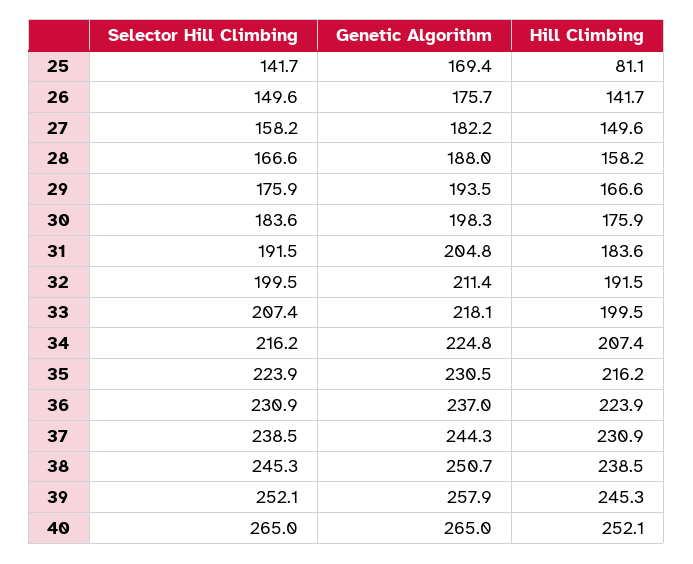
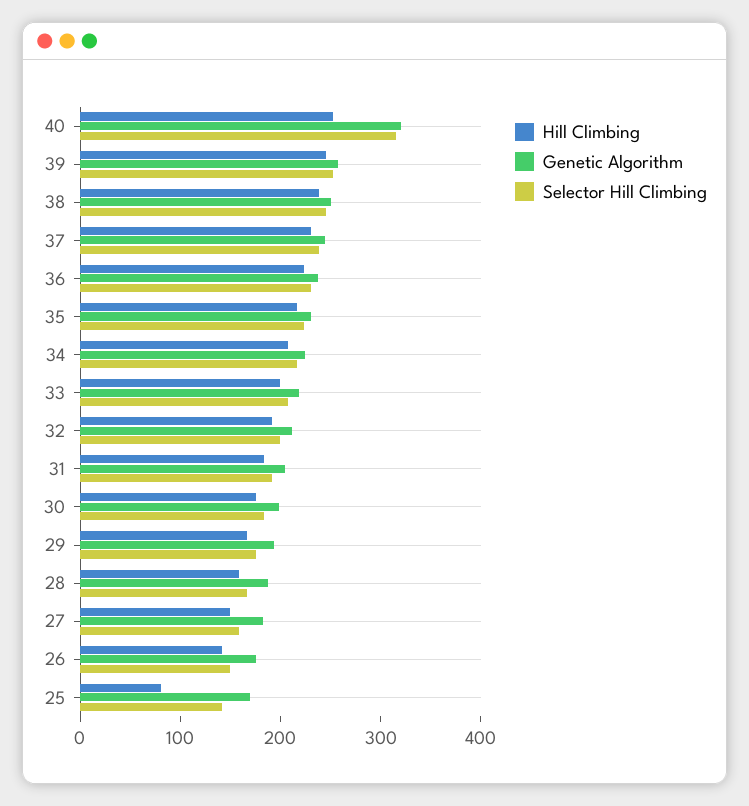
Selector Hill Climbing, 40: 265 -> 320
Genetic Algorithm, 40: 265 -> 320

